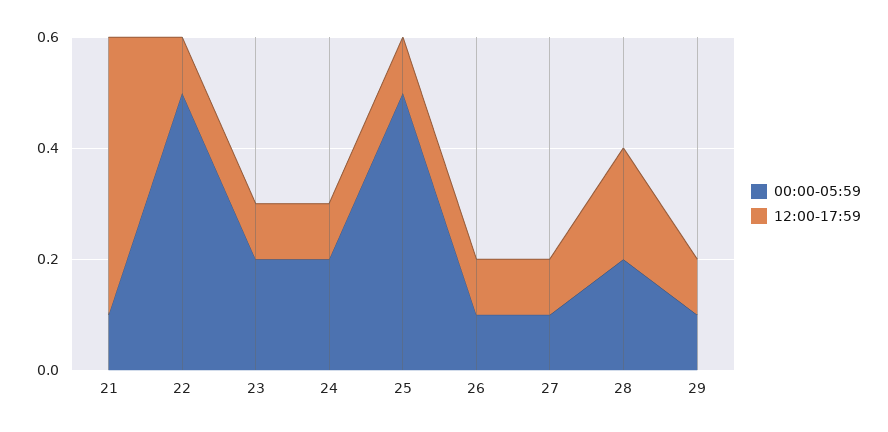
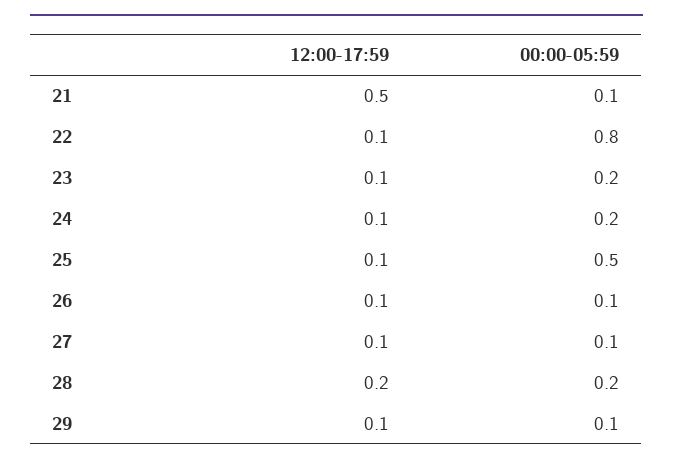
00:00-05:59, 22: 0.5 -> 0.8

